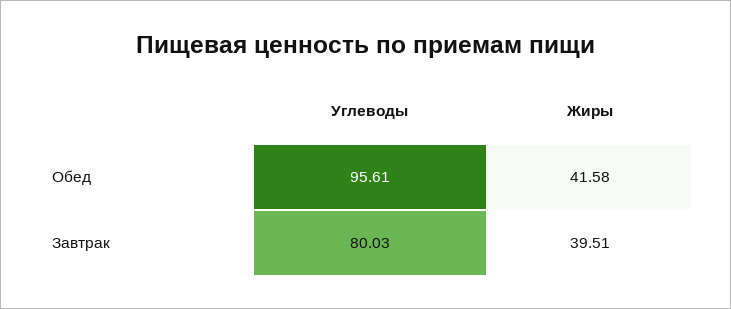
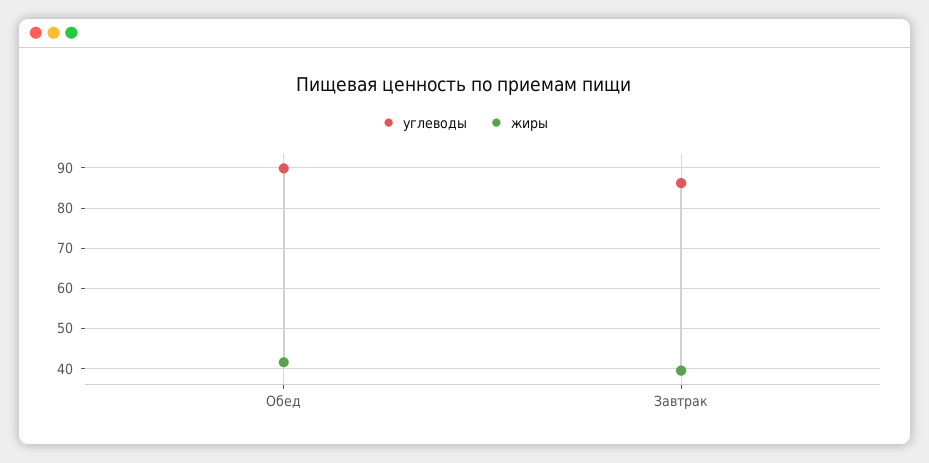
Углеводы, Обед: 95.61 -> 90
Углеводы, Завтрак: 80.03 -> 86

